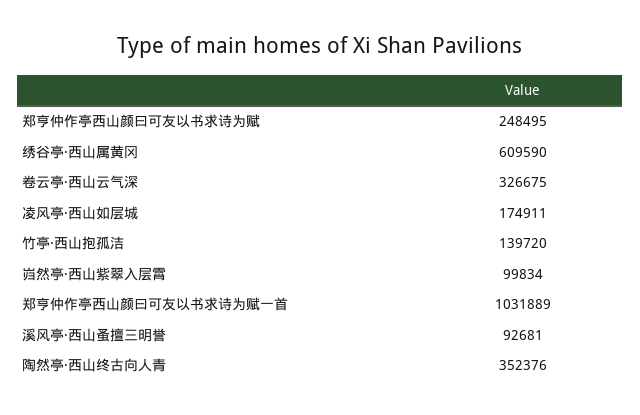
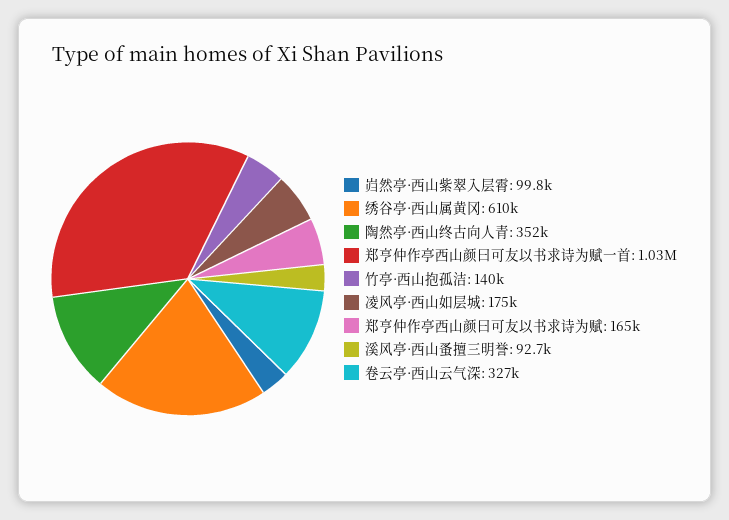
郑亨仲作亭西山颜曰可友以书求诗为赋: 248495 -> 165000

